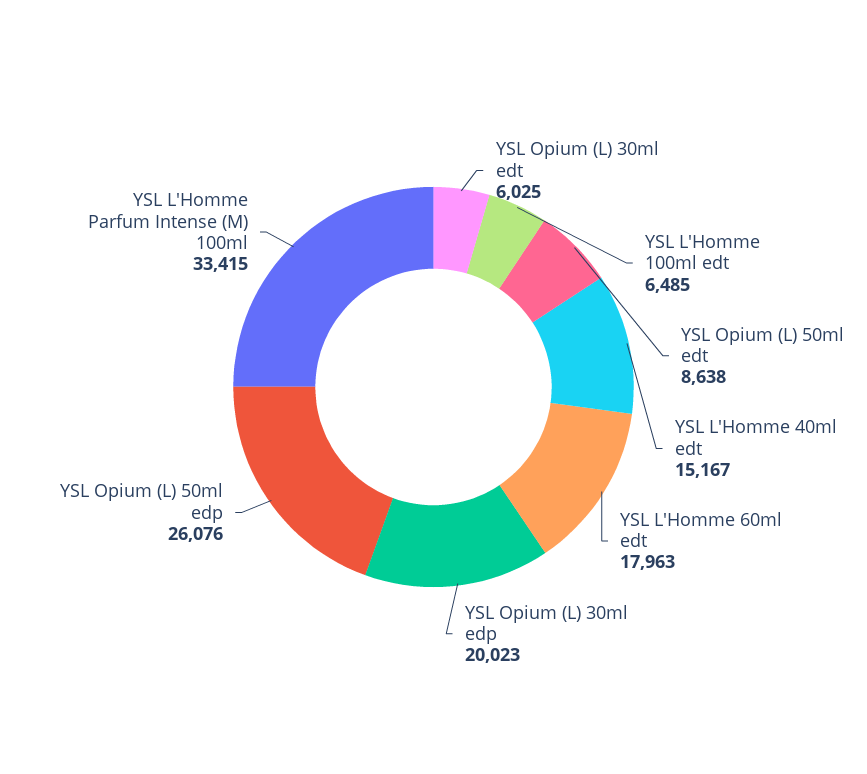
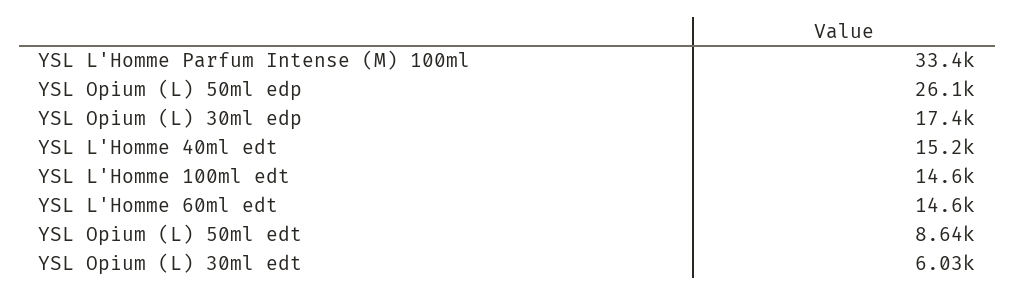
YSL L'Homme 100ml edt: 6485 -> 14600
YSL L'Homme 60ml edt: 17963 -> 14600
YSL Opium (L) 30ml edp: 20023 -> 17400

